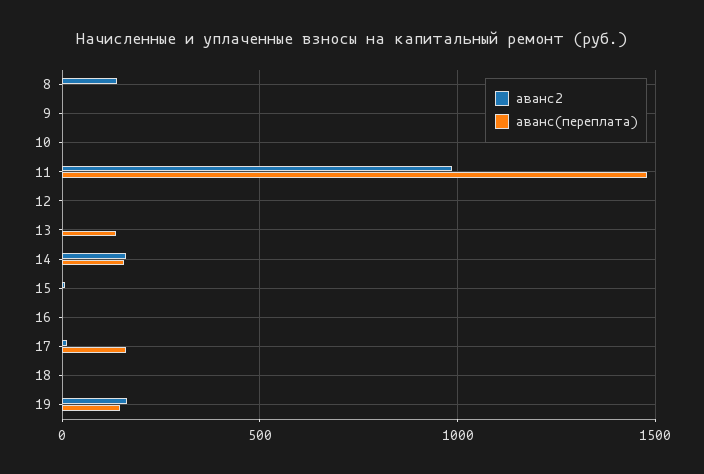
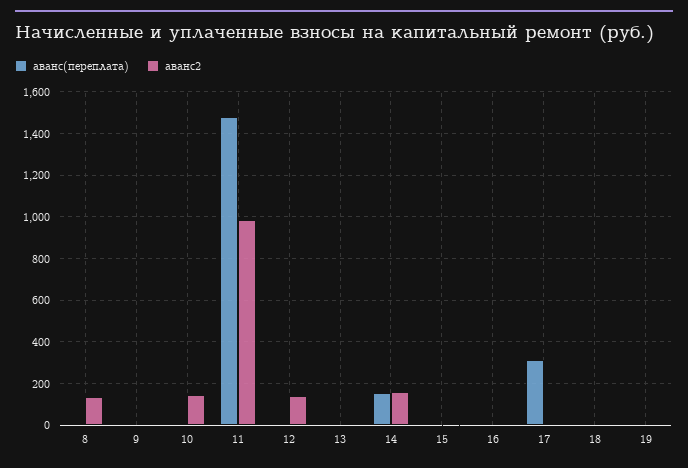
аванс2, 10: 0 -> 150
аванс2, 12: 0 -> 150
аванс(переплата), 13: 150 -> 0
аванс(переплата), 17: 150 -> 300
аванс2, 19: 150 -> 0
аванс(переплата), 19: 150 -> 0

